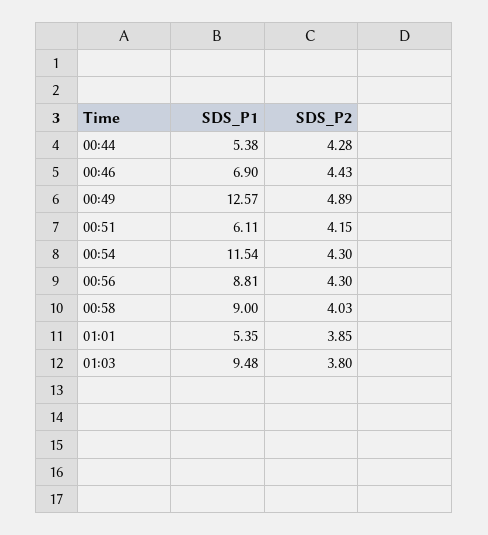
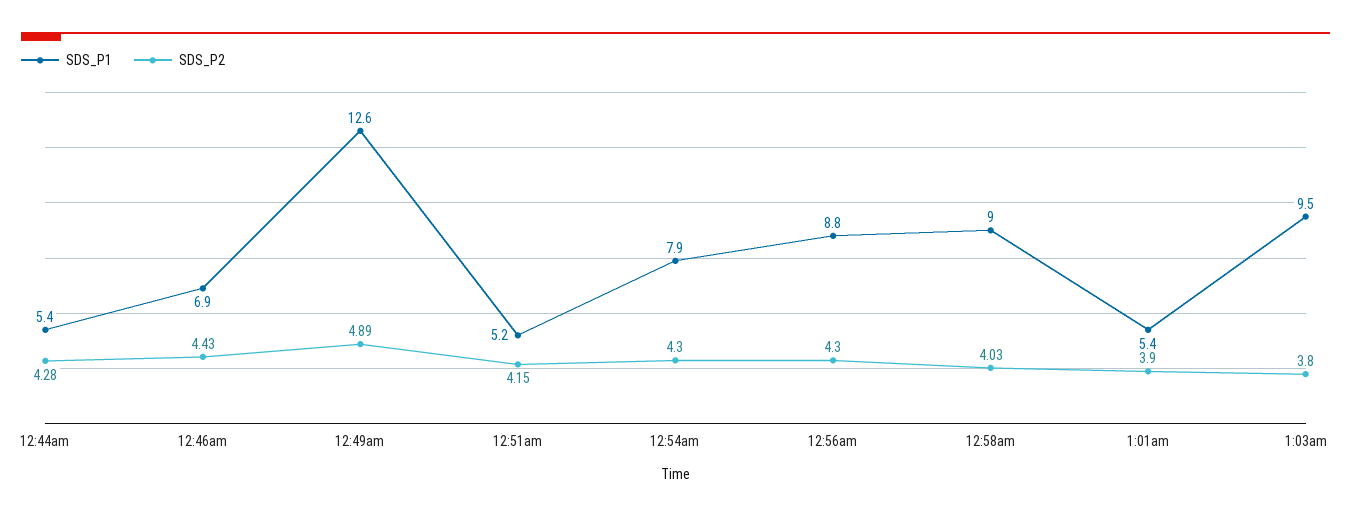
SDS_P1, 00:51: 6.11 -> 5.2
SDS_P1, 00:54: 11.54 -> 7.9
SDS_P2, 01:01: 3.85 -> 3.9

